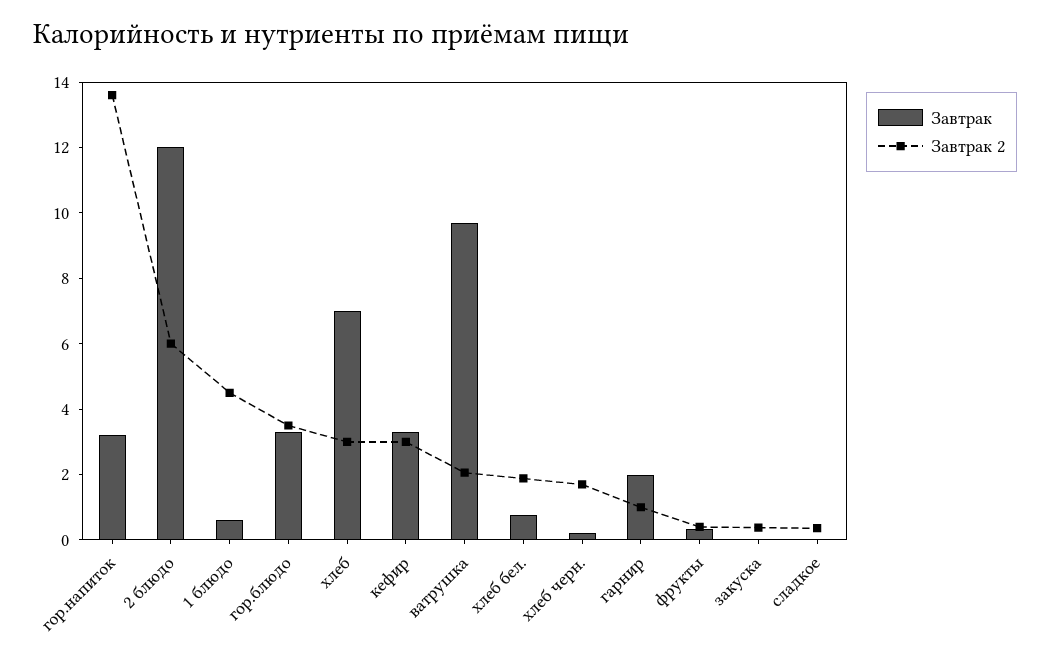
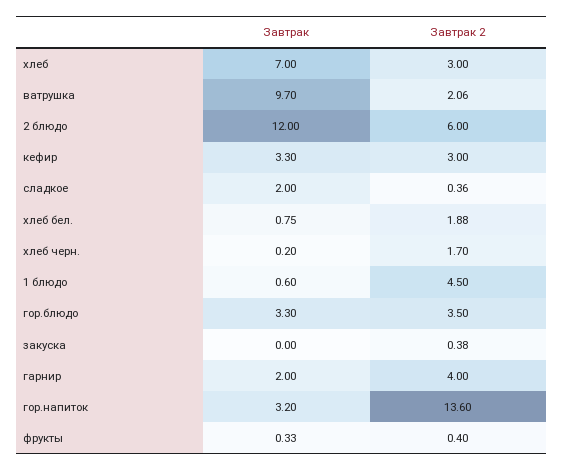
Завтрак 2, гарнир: 1 -> 4
Завтрак, сладкое: 0 -> 2

